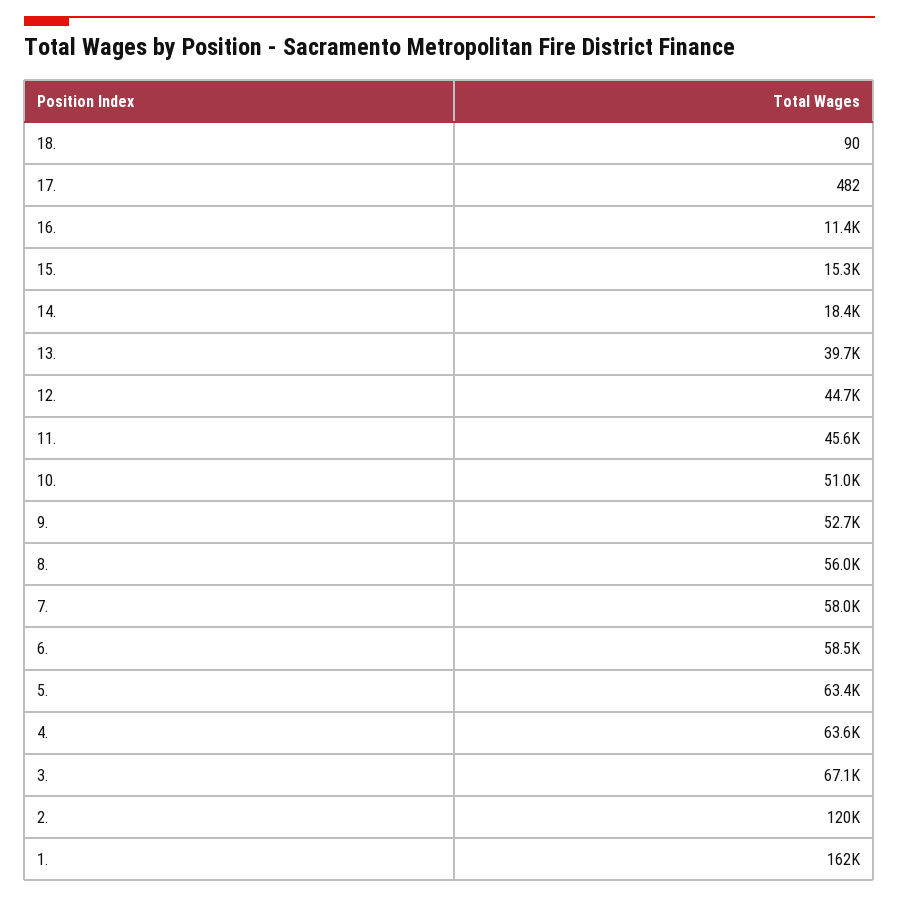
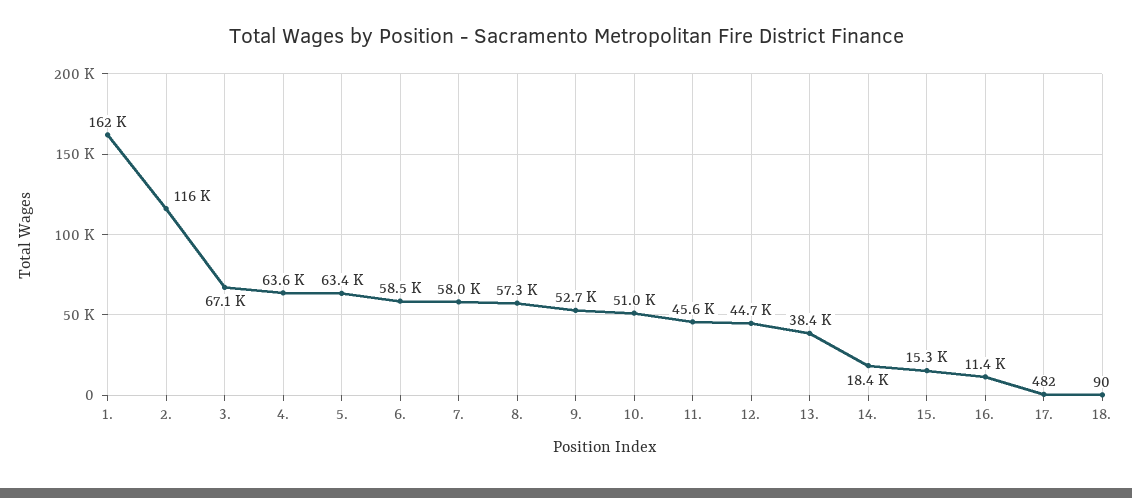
13.: 39700 -> 38400
8.: 56000 -> 57300
2.: 120000 -> 116000

